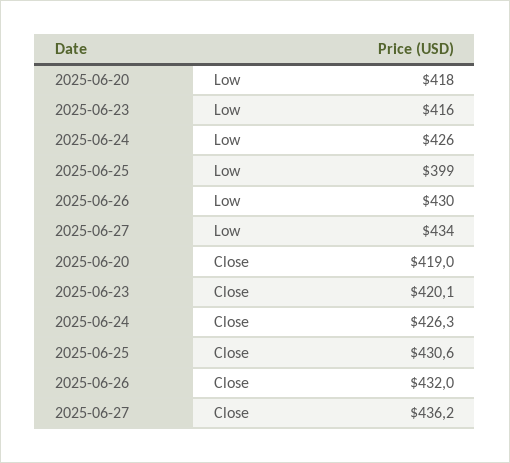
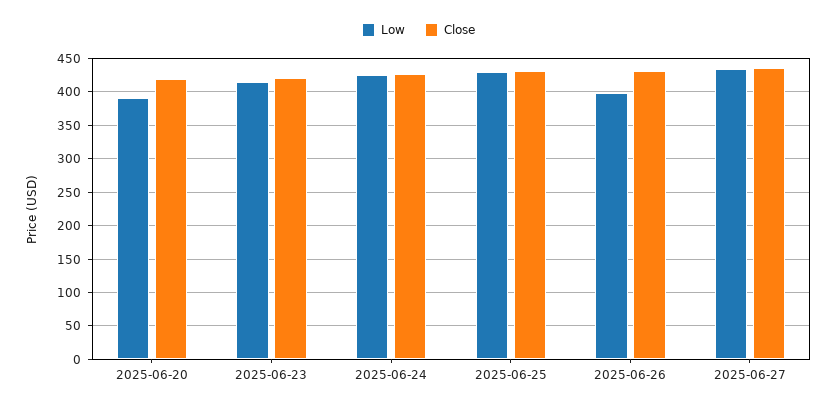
Low, 2025-06-20: 418 -> 390
Low, 2025-06-25: 399 -> 430
Low, 2025-06-26: 430 -> 400

